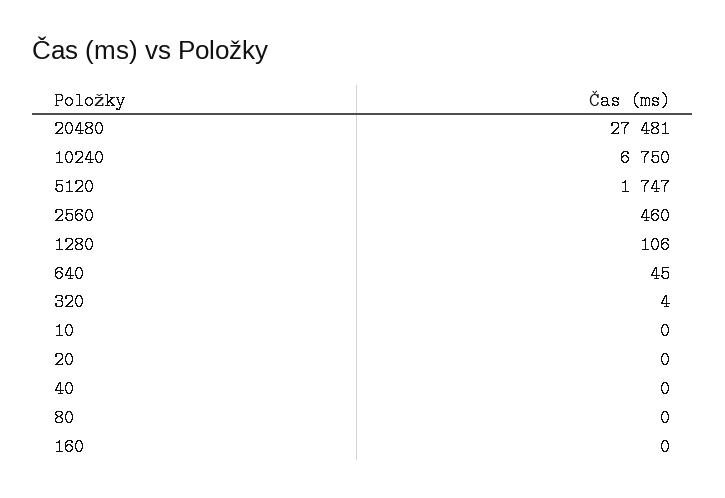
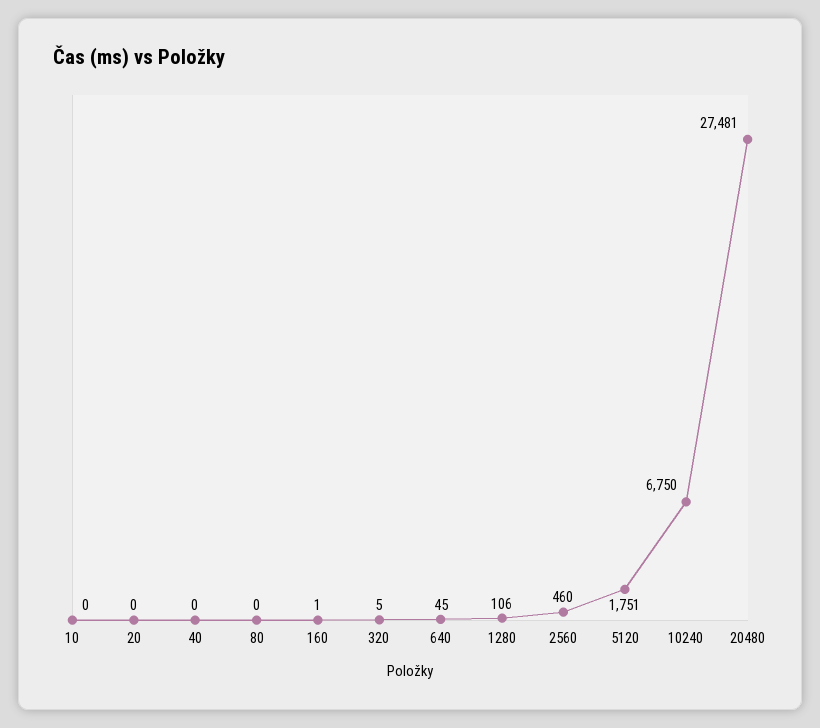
5120: 1747 -> 1751
320: 4 -> 5
160: 0 -> 1

